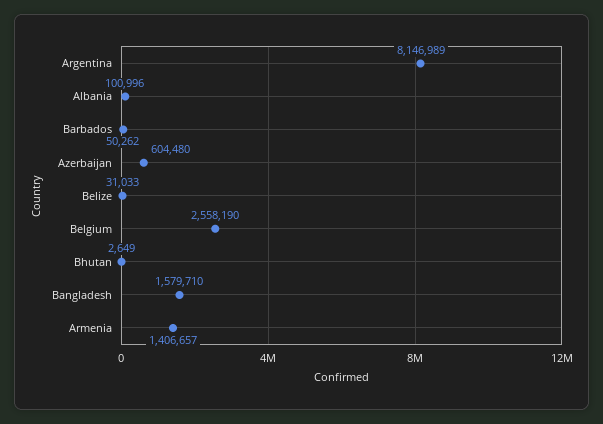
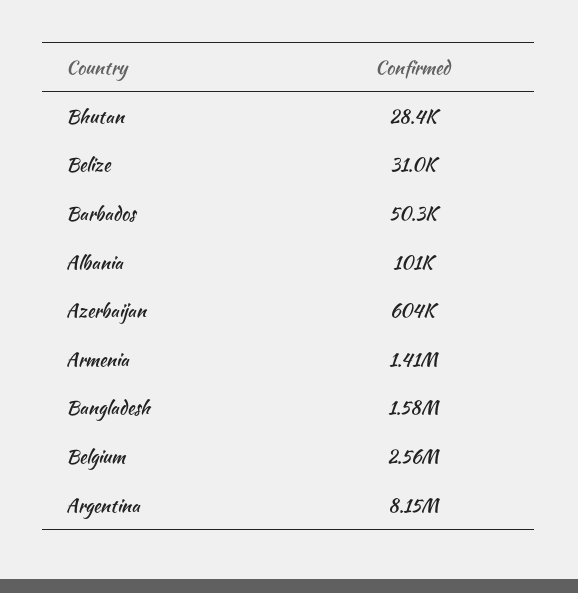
Bhutan: 2649 -> 28400

